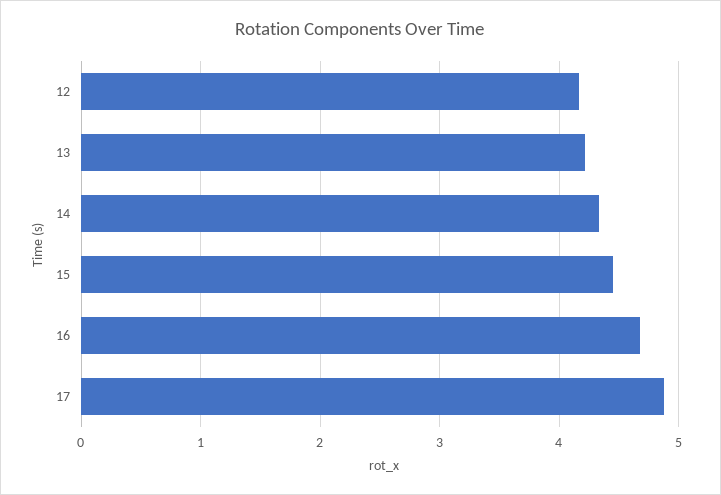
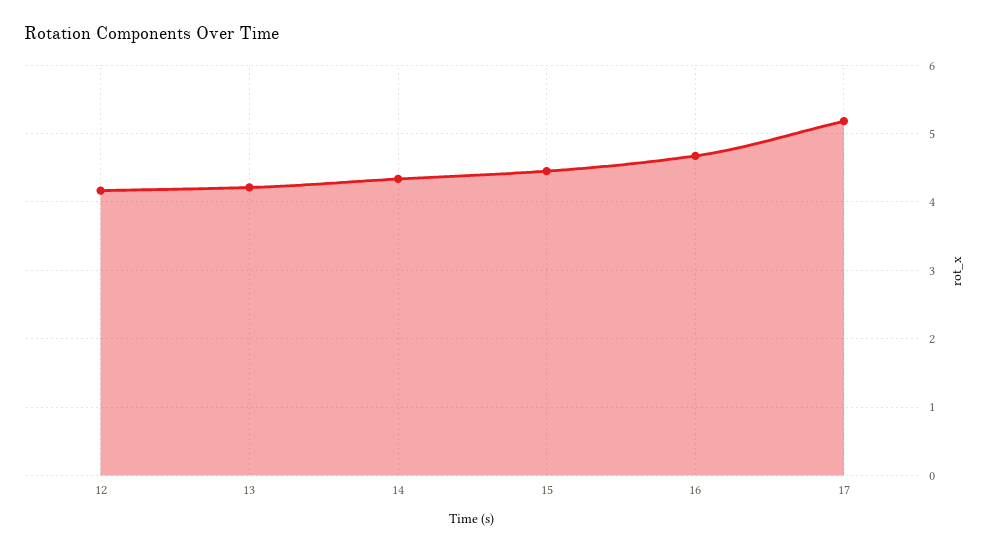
17: 4.9 -> 5.2

